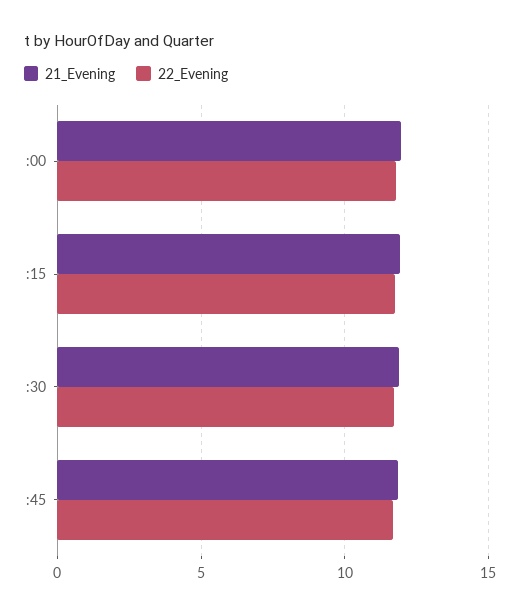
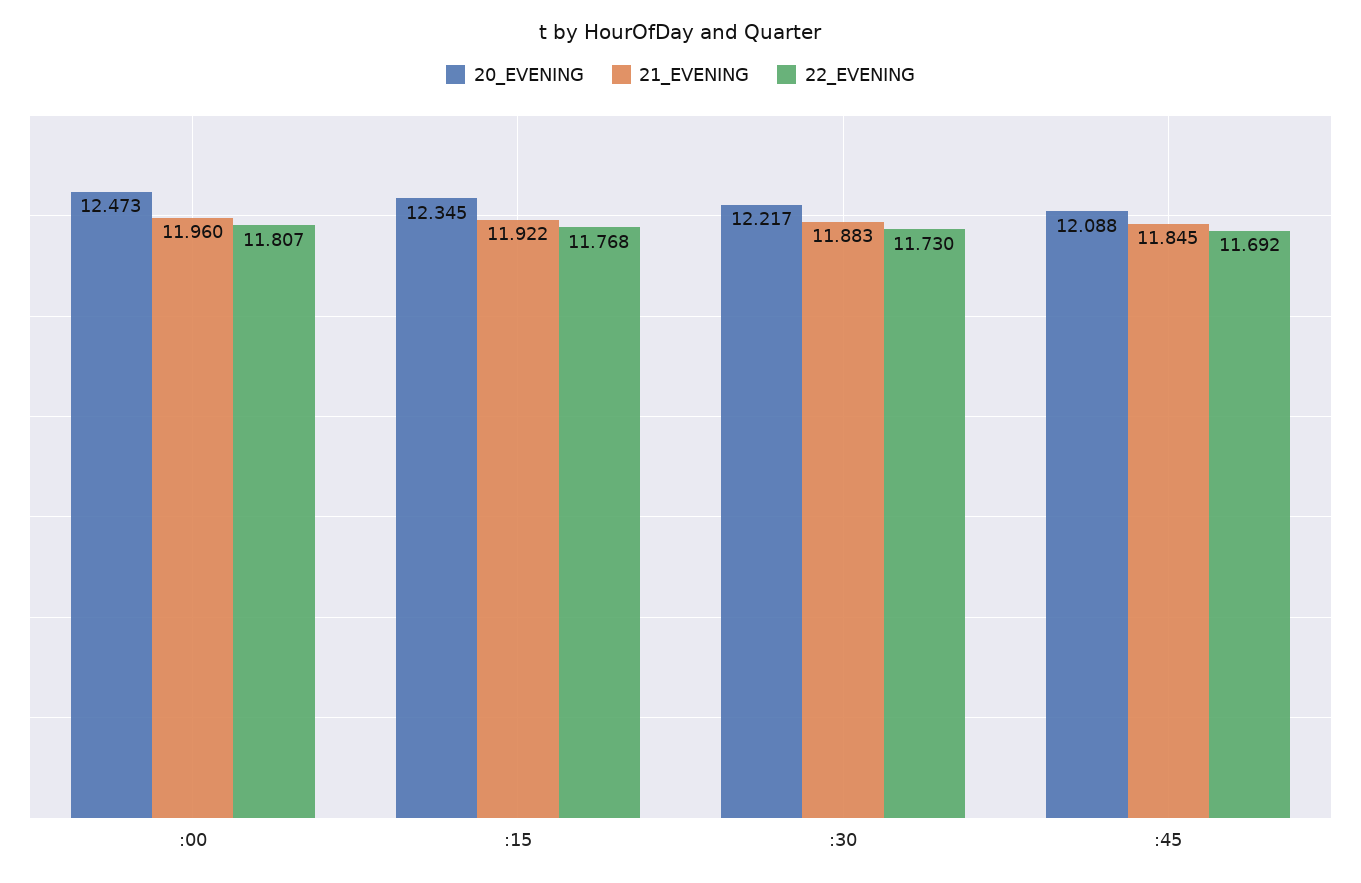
20_EVENING, :00: none -> 12.473
20_EVENING, :15: none -> 12.345
20_EVENING, :30: none -> 12.217
20_EVENING, :45: none -> 12.088

